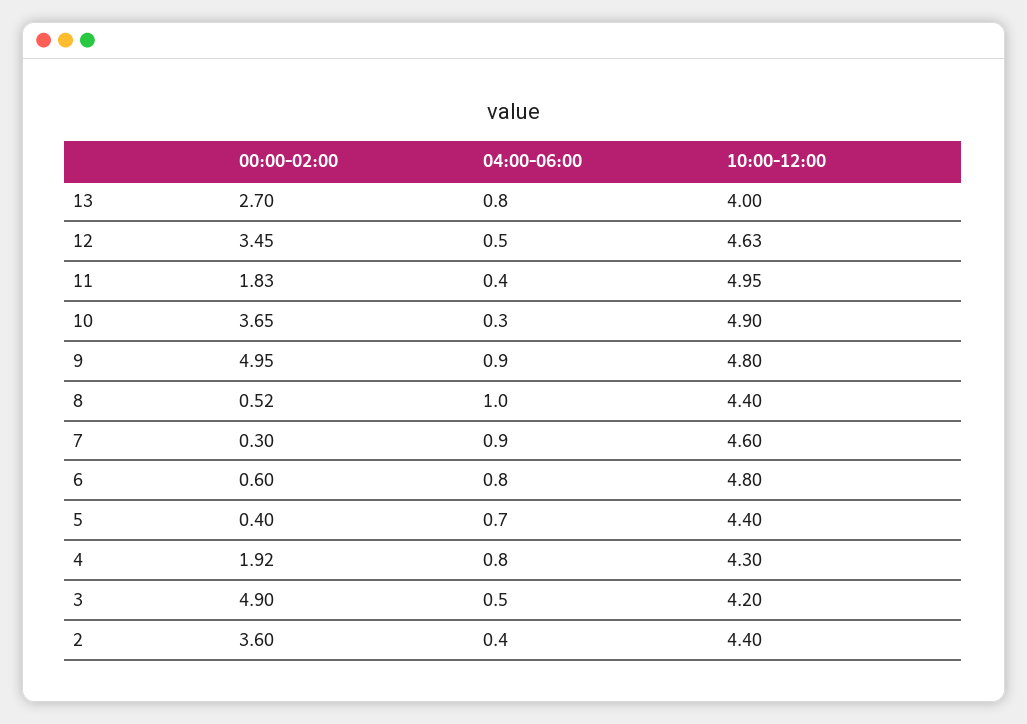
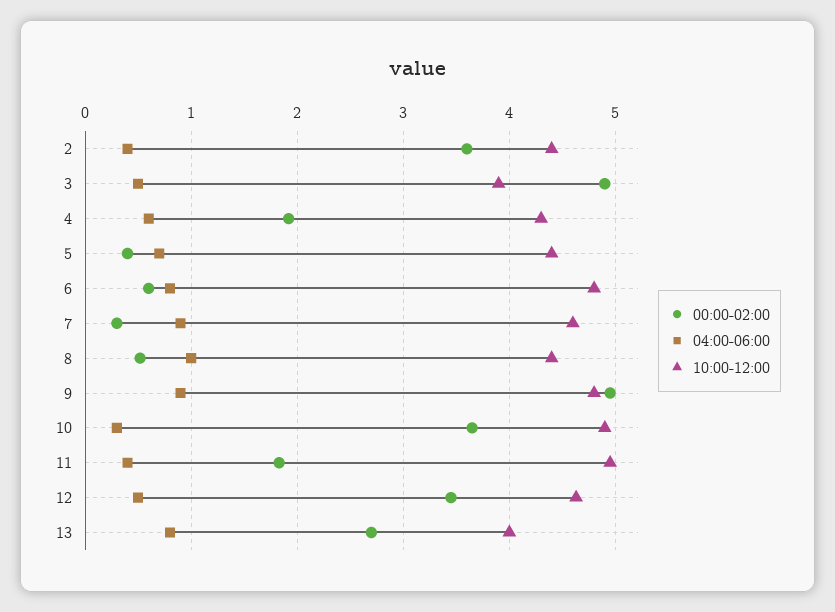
04:00-06:00, 4: 0.8 -> 0.6
10:00-12:00, 3: 4.2 -> 3.9

